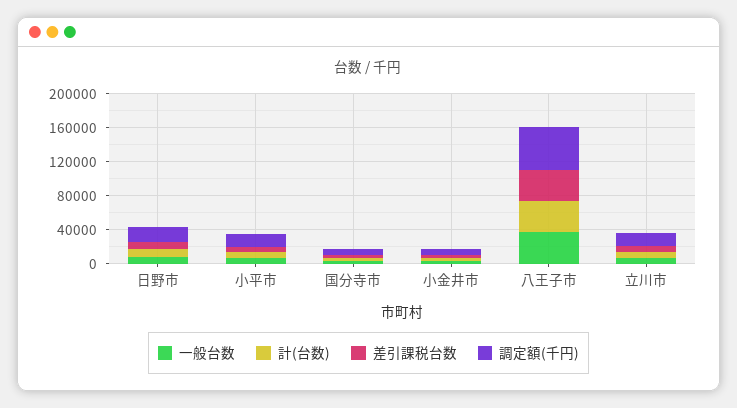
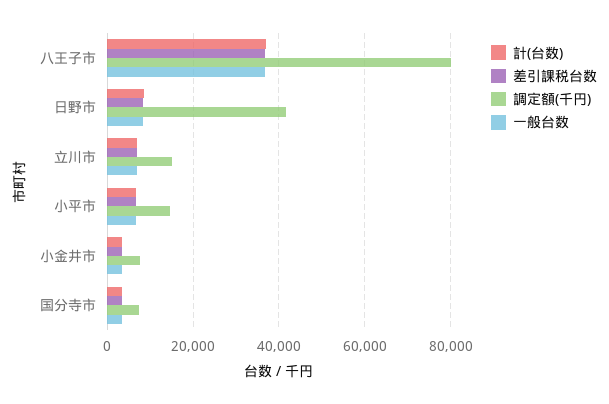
調定額(千円), 日野市: 20000 -> 42000
調定額(千円), 八王子市: 50000 -> 80000

